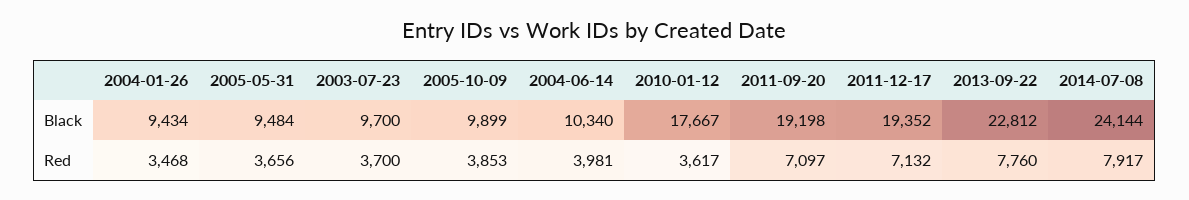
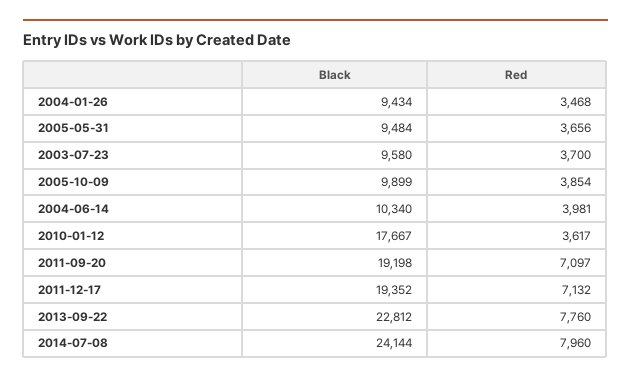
2003-07-23, Black: 9700 -> 9580
2005-10-09, Red: 3853 -> 3854
2014-07-08, Red: 7917 -> 7960

